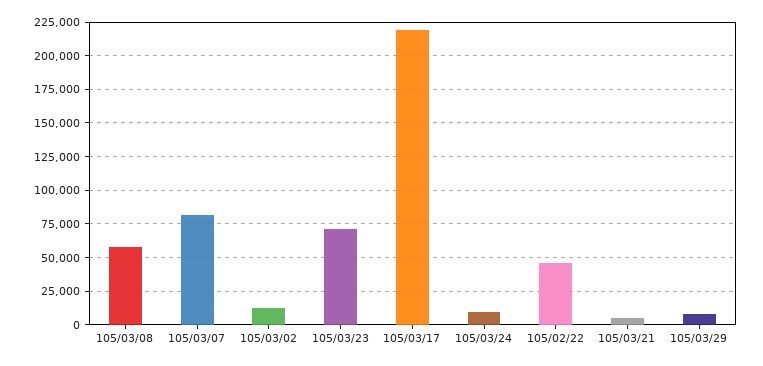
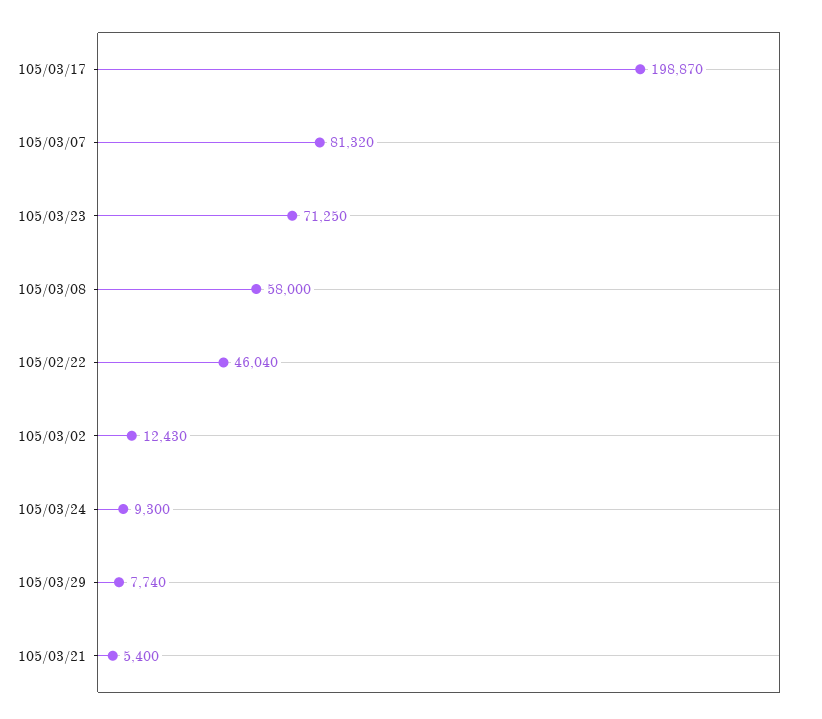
105/03/17: 220000 -> 198870

